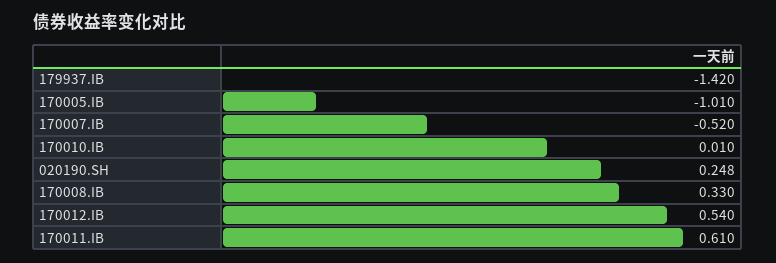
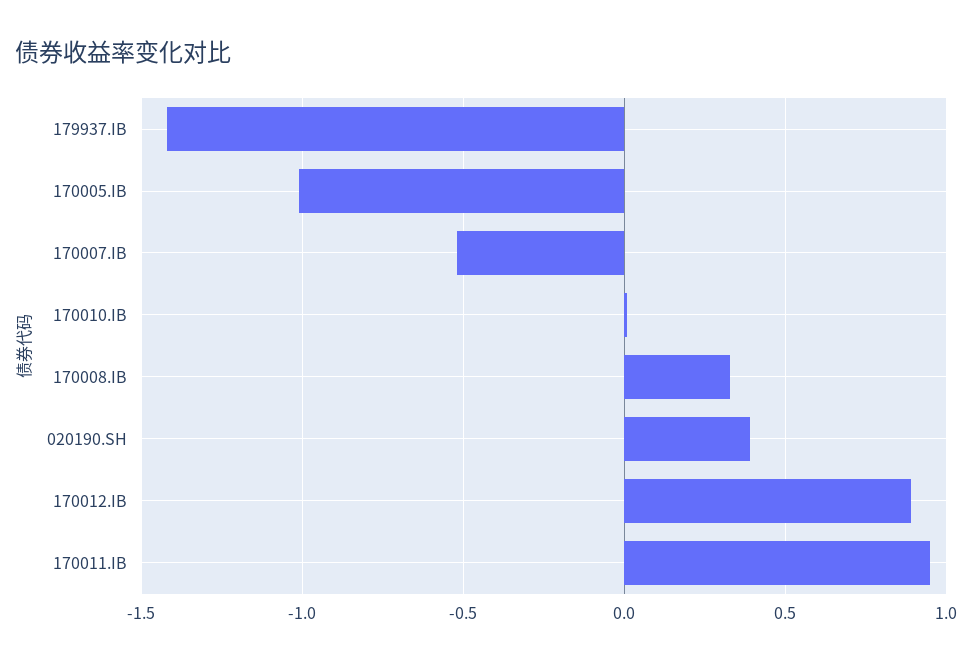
020190.SH: 0.248 -> 0.4
170012.IB: 0.54 -> 0.9
170011.IB: 0.61 -> 0.95

